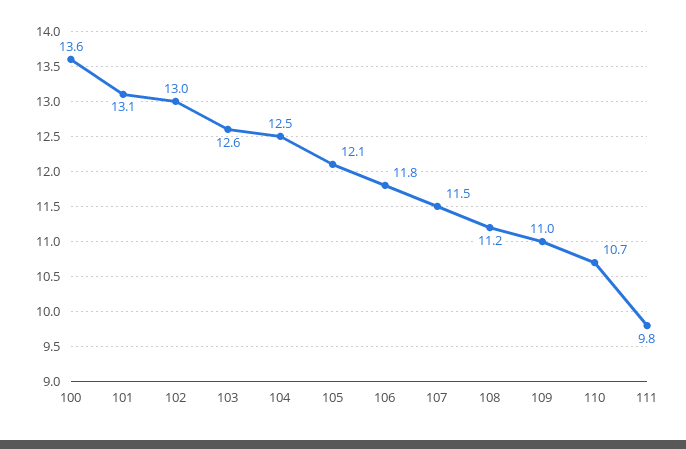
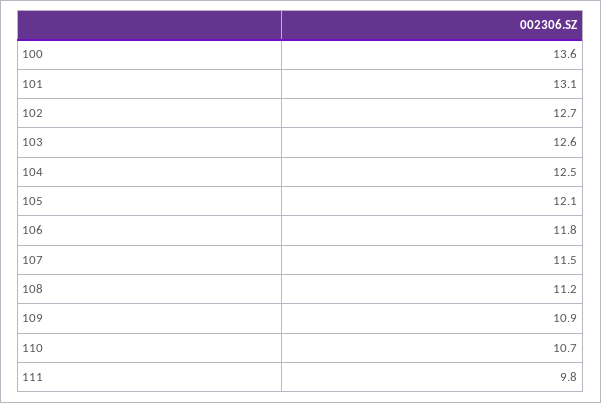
102: 13 -> 12.7
109: 11 -> 10.9

